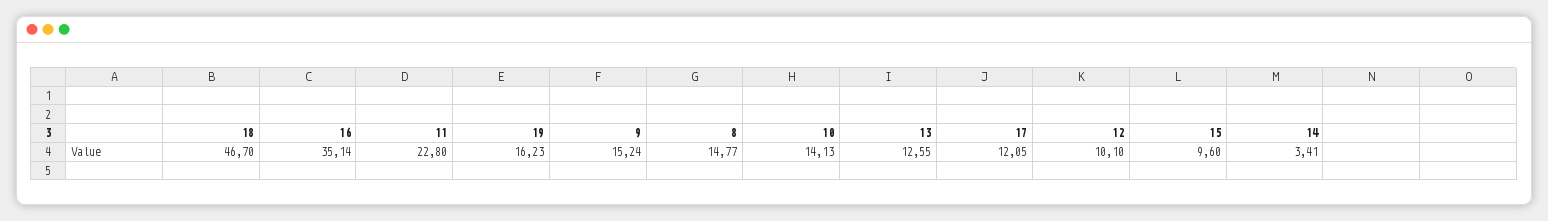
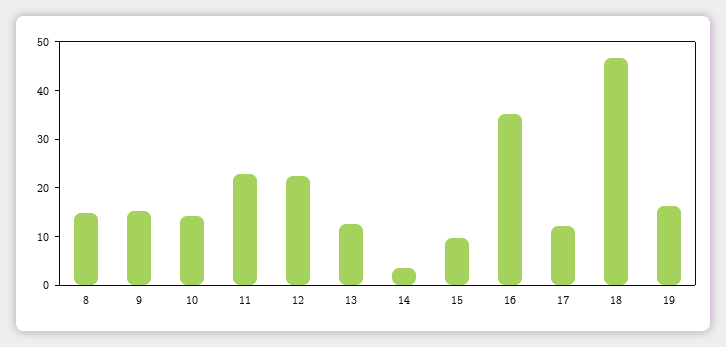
12: 10.1 -> 22

